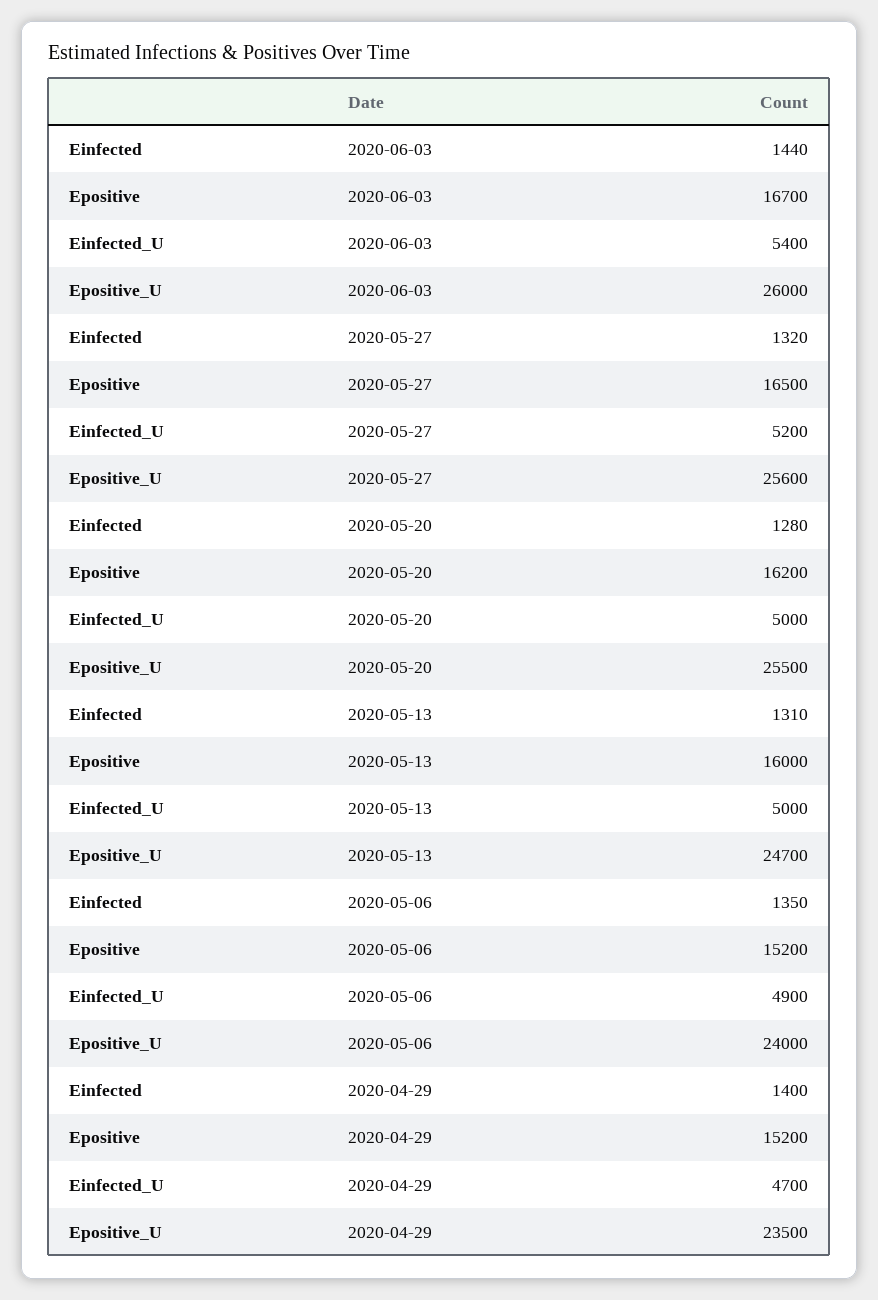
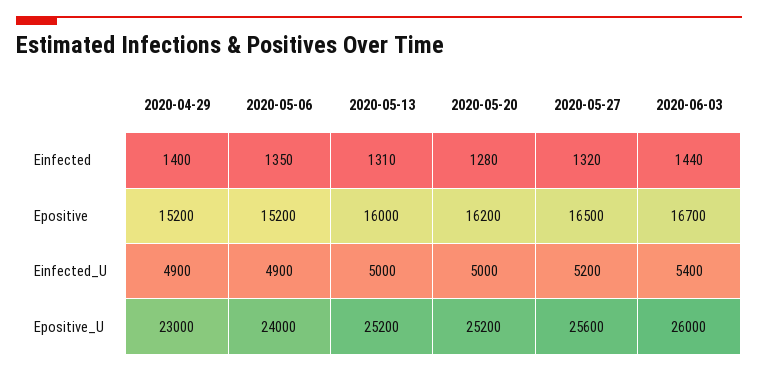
Epositive_U, 2020-05-20: 25500 -> 25200
Epositive_U, 2020-05-13: 24700 -> 25200
Einfected_U, 2020-04-29: 4700 -> 4900
Epositive_U, 2020-04-29: 23500 -> 23000

